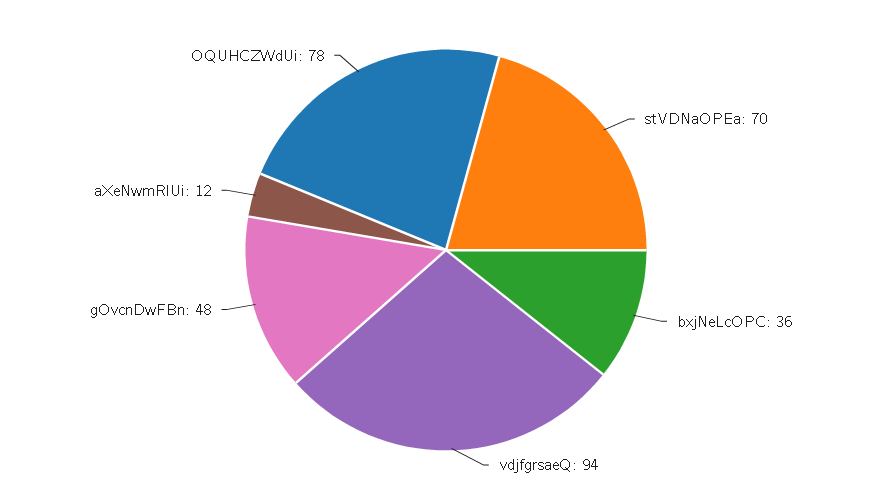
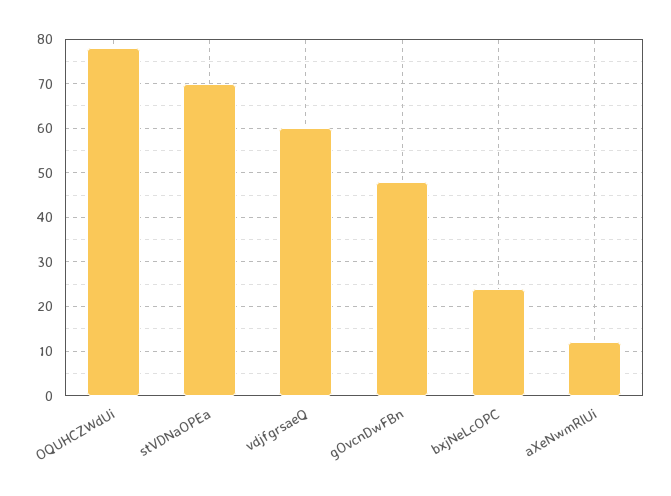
bxjNeLcOPC: 36 -> 25
vdjfgrsaeQ: 94 -> 60

